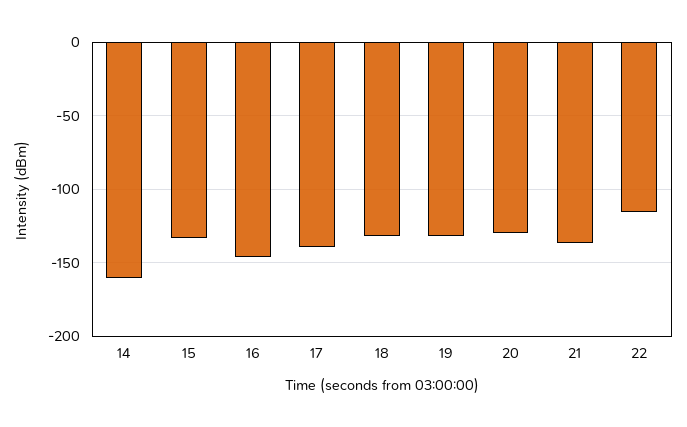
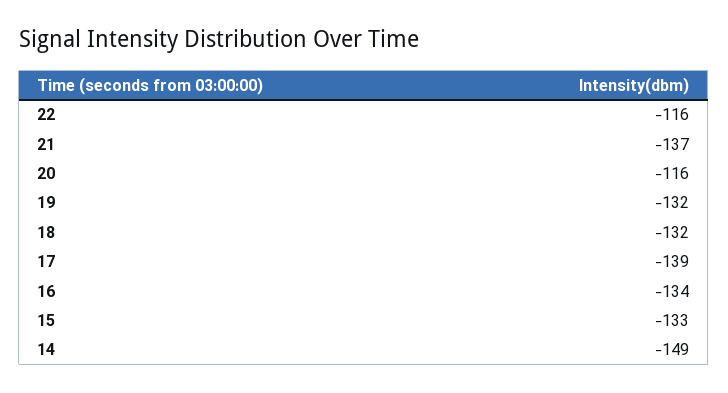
14: -160 -> -149
16: -145 -> -134
20: -130 -> -116

